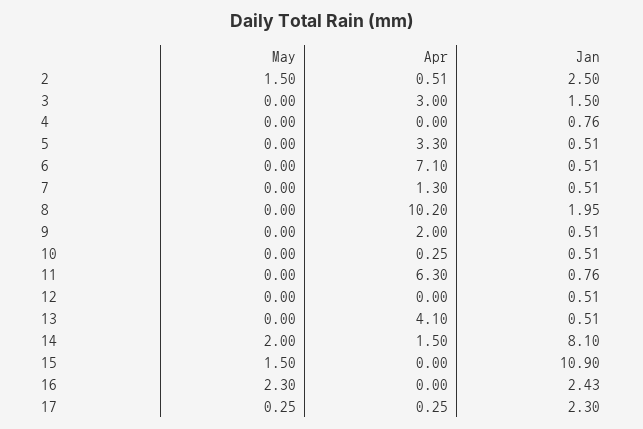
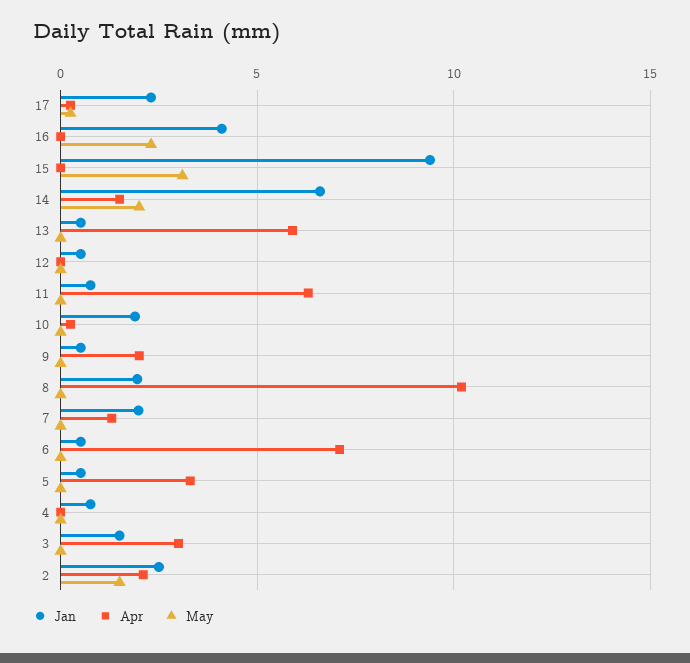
Apr, 2: 0.51 -> 2
Jan, 7: 0.51 -> 2
Jan, 10: 0.51 -> 2
Apr, 13: 4.1 -> 6
Jan, 14: 8.1 -> 6.5
May, 15: 1.5 -> 3
Jan, 15: 10.9 -> 9.5
Jan, 16: 2.43 -> 4

